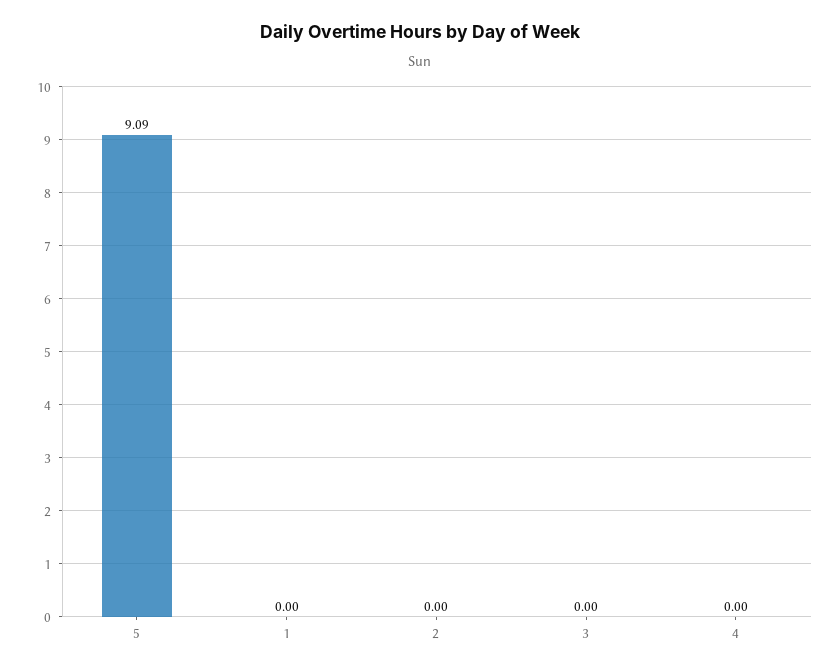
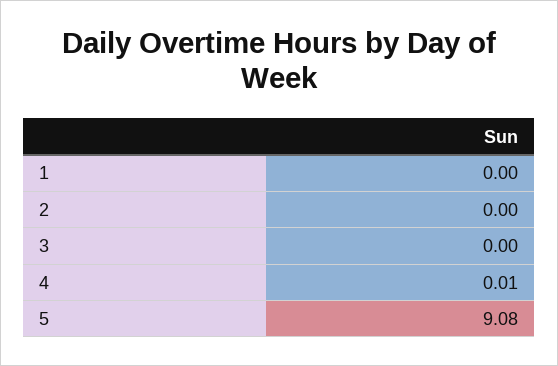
5: 9.09 -> 9.08
4: 0 -> 0.01

